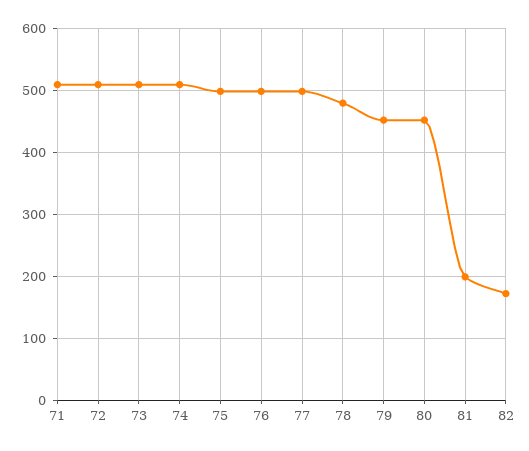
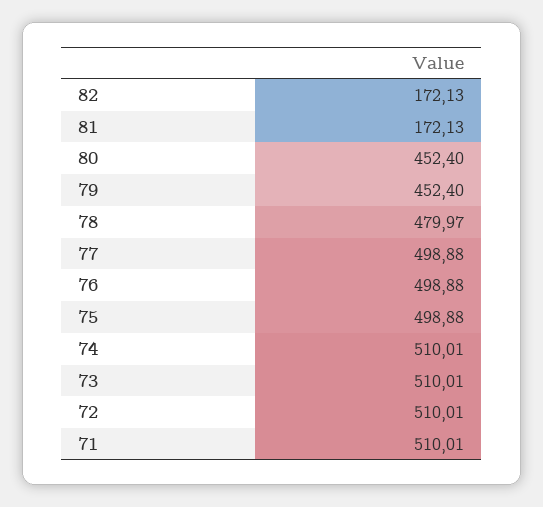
81: 200 -> 172.13

